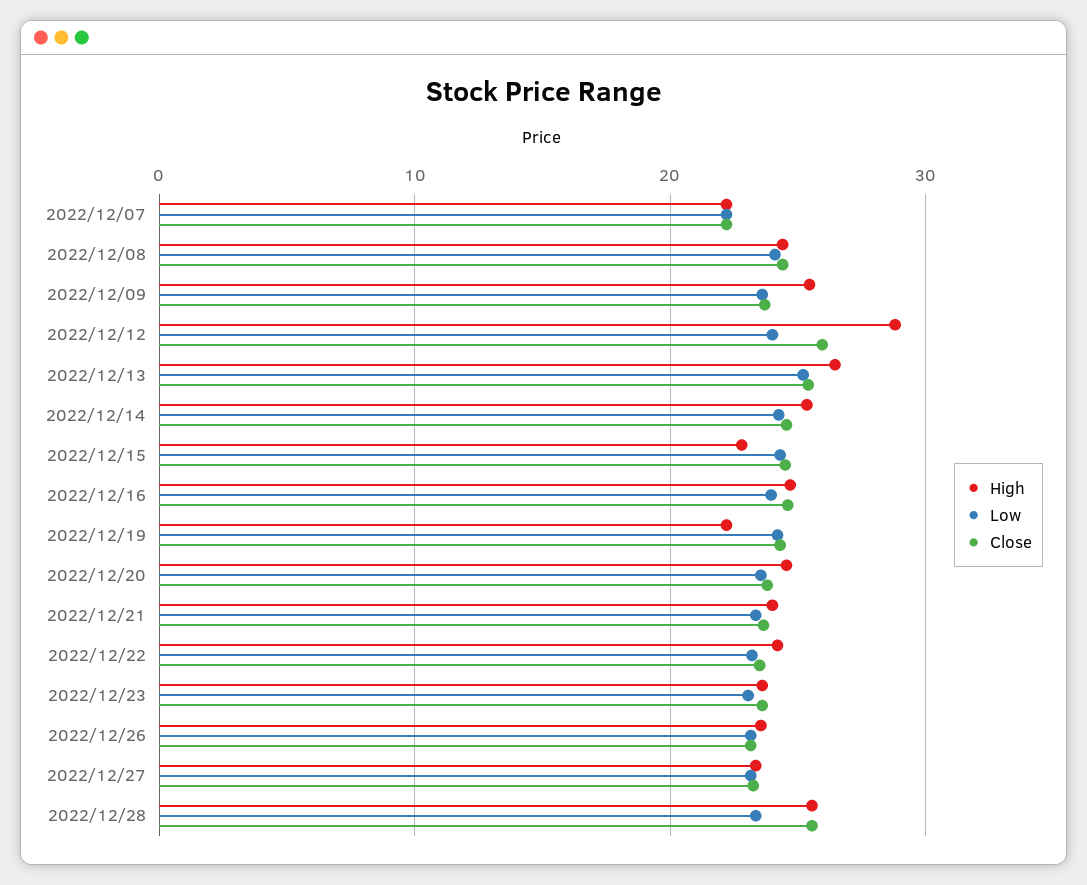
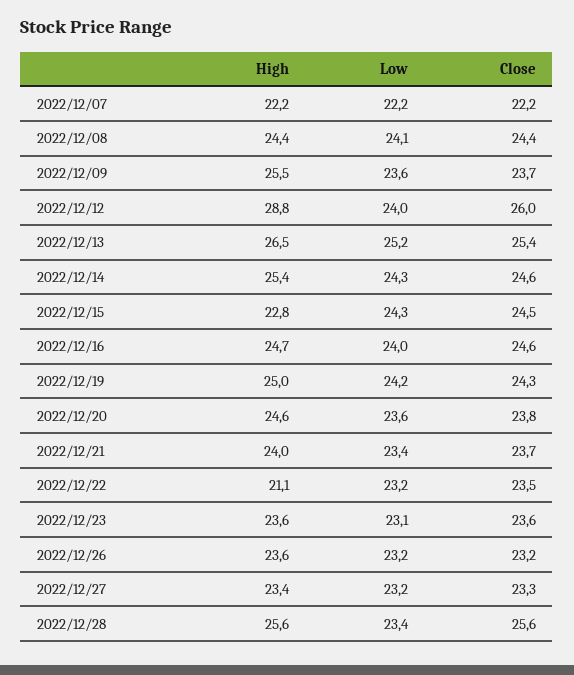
High, 2022/12/19: 22 -> 25
High, 2022/12/22: 24 -> 21.1

